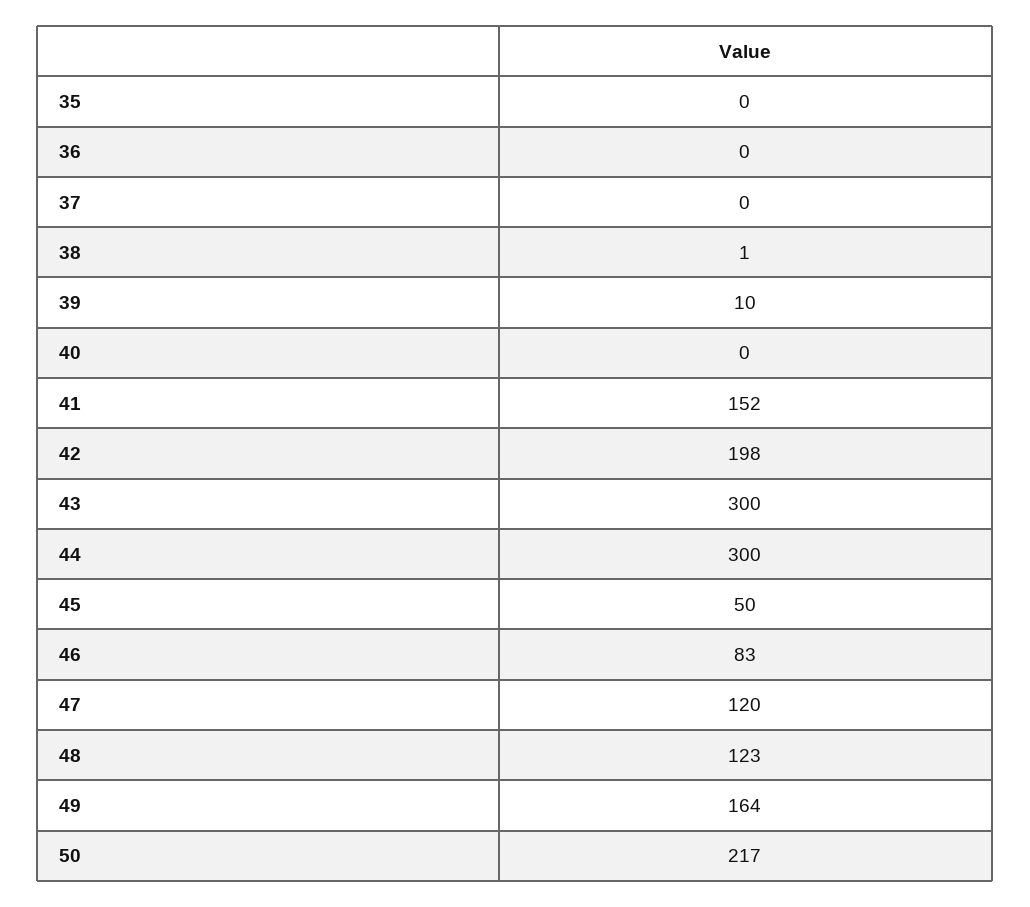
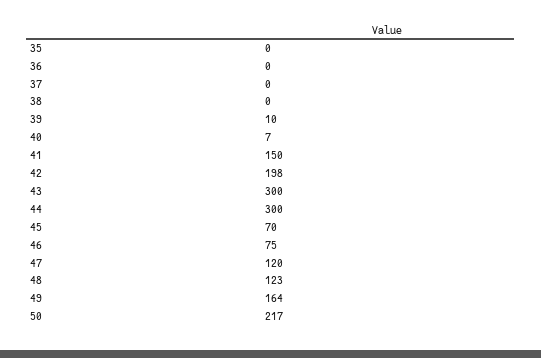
38: 1 -> 0
40: 0 -> 7
41: 152 -> 150
45: 50 -> 70
46: 83 -> 75

